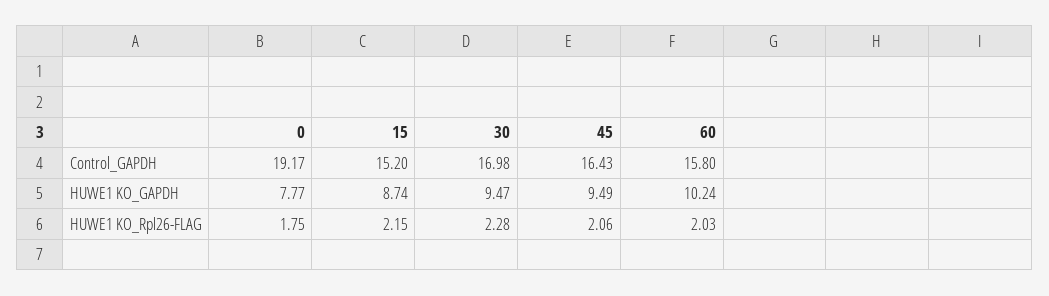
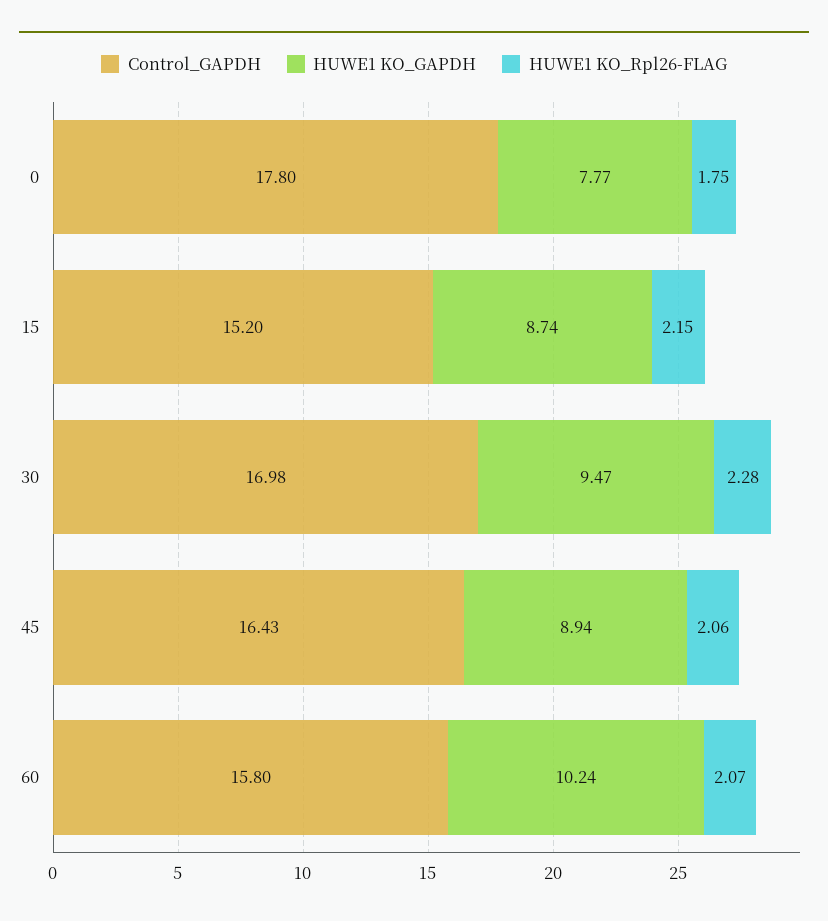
Control_GAPDH, 0: 19.17 -> 17.8
HUWE1 KO_GAPDH, 45: 9.49 -> 8.94
HUWE1 KO_Rpl26-FLAG, 60: 2.03 -> 2.07

